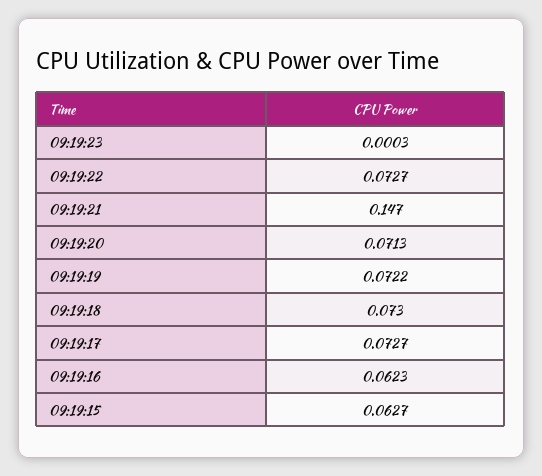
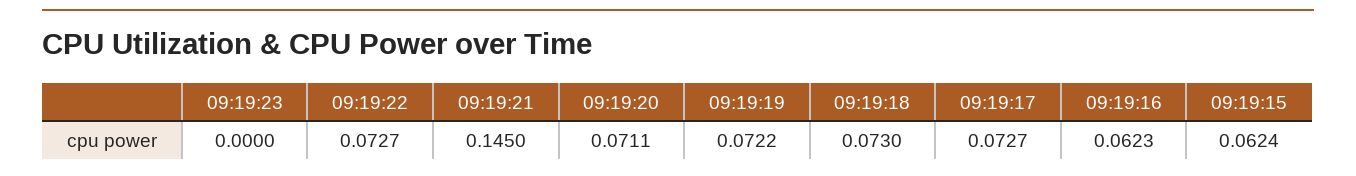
09:19:23: 0.0003 -> 0
09:19:21: 0.147 -> 0.145
09:19:20: 0.0713 -> 0.0711
09:19:15: 0.0627 -> 0.0624

